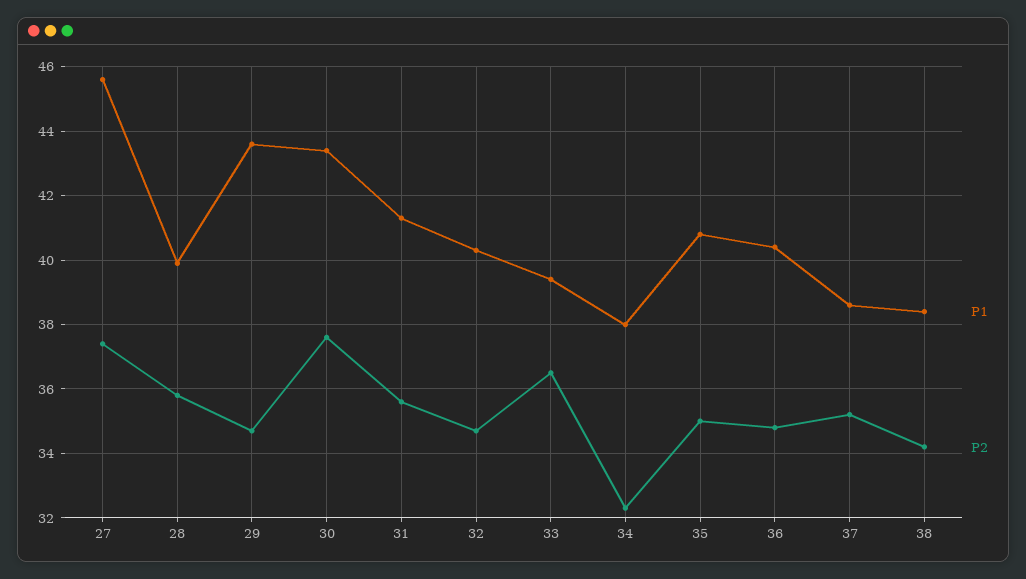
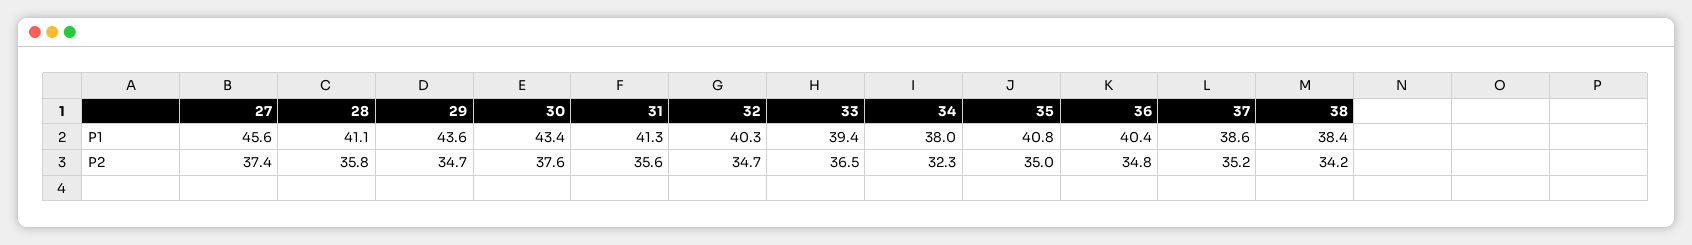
P1, 28: 40 -> 41.1

